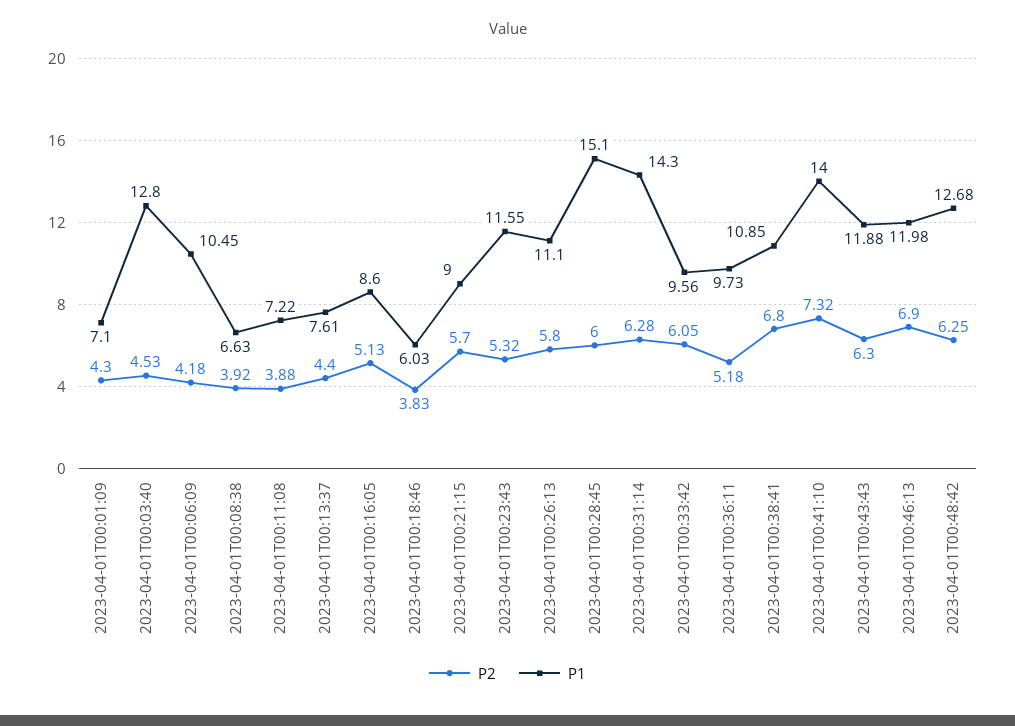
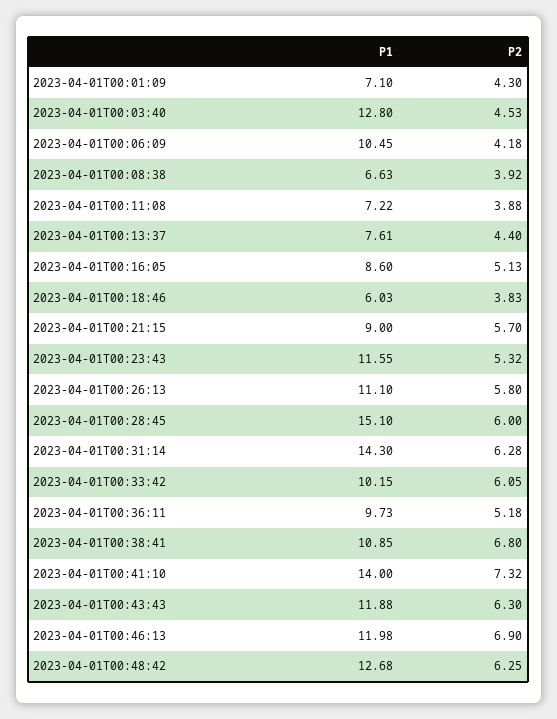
P1, 2023-04-01T00:33:42: 9.56 -> 10.15

